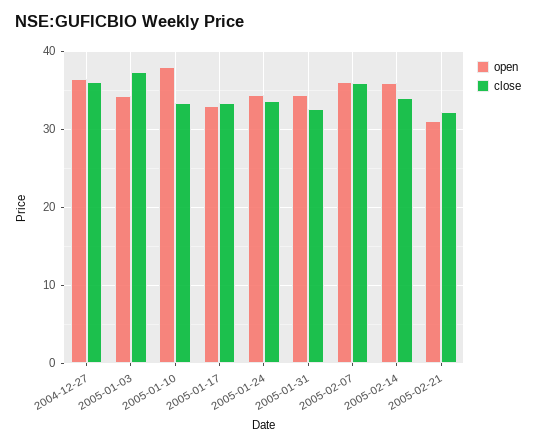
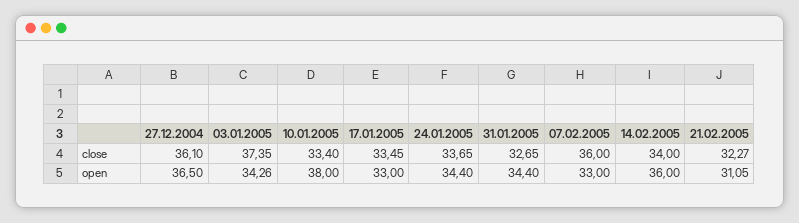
open, 2005-02-07: 36 -> 33

